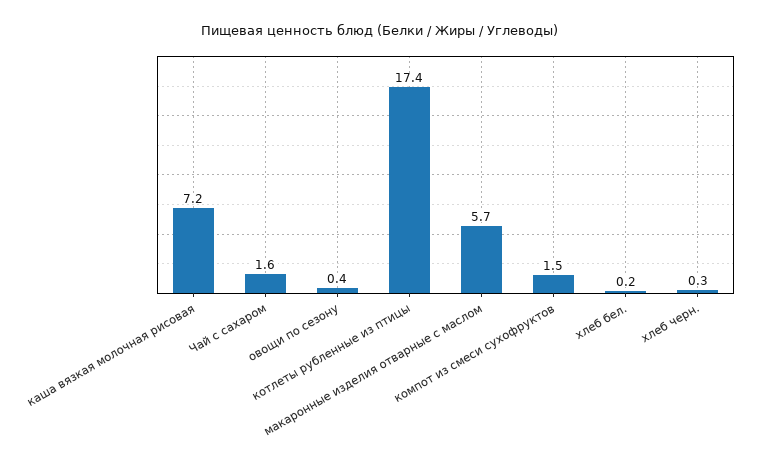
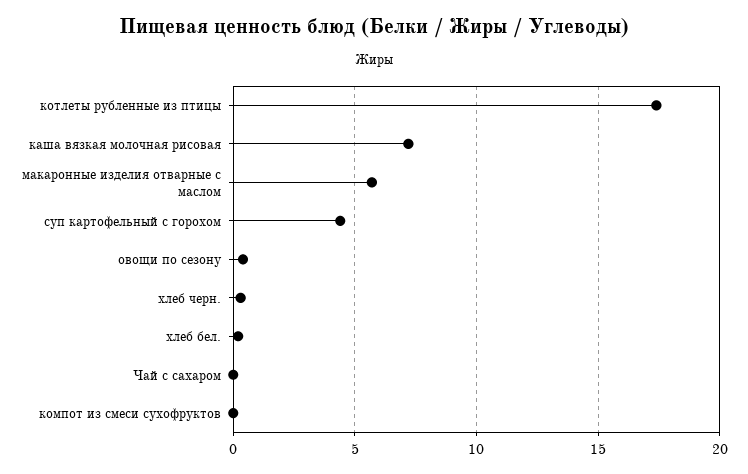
Чай с сахаром: 1.6 -> 0
компот из смеси сухофруктов: 1.5 -> 0
суп картофельный с горохом: none -> 4.5

